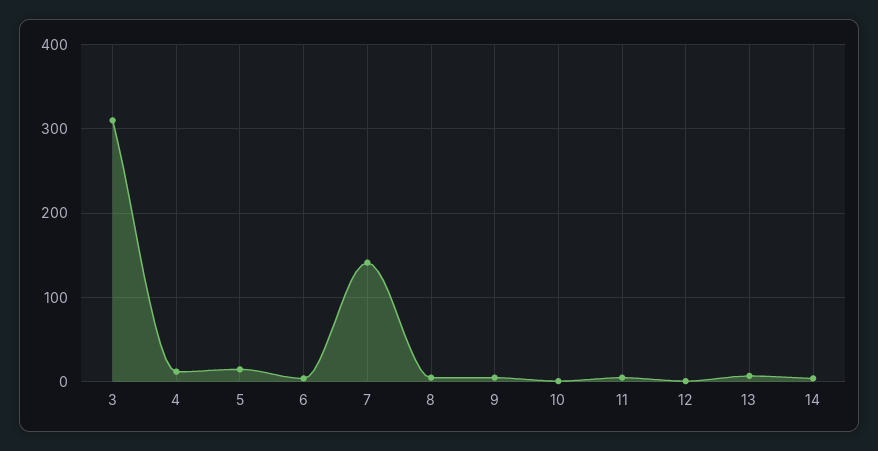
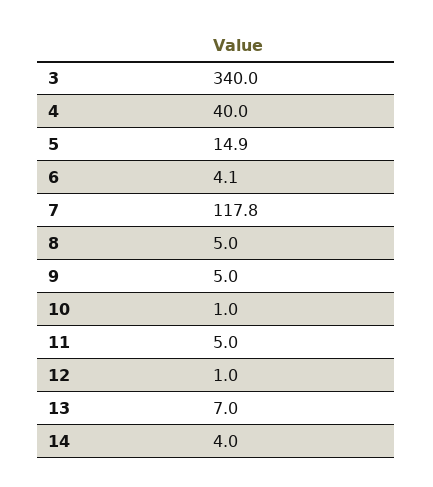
3: 310 -> 340
4: 10 -> 40
7: 140 -> 117.8

